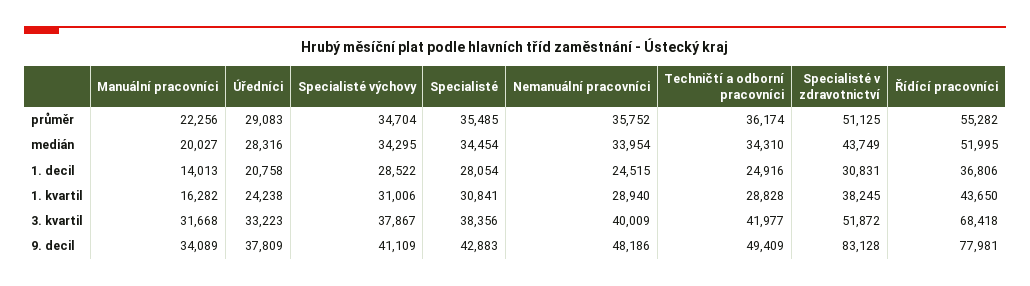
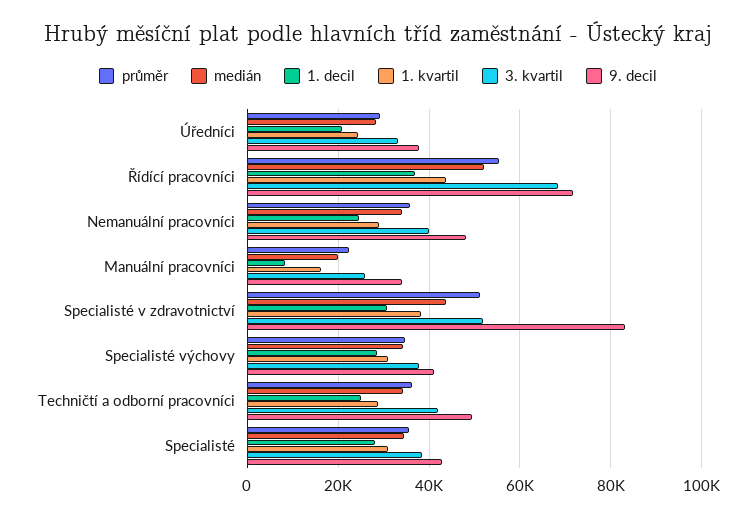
1. decil, Manuální pracovníci: 14013 -> 8000
3. kvartil, Manuální pracovníci: 31668 -> 26000
9. decil, Řídící pracovníci: 77981 -> 72000

